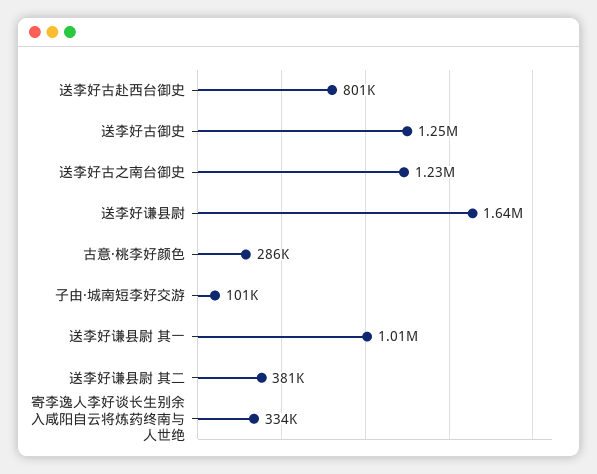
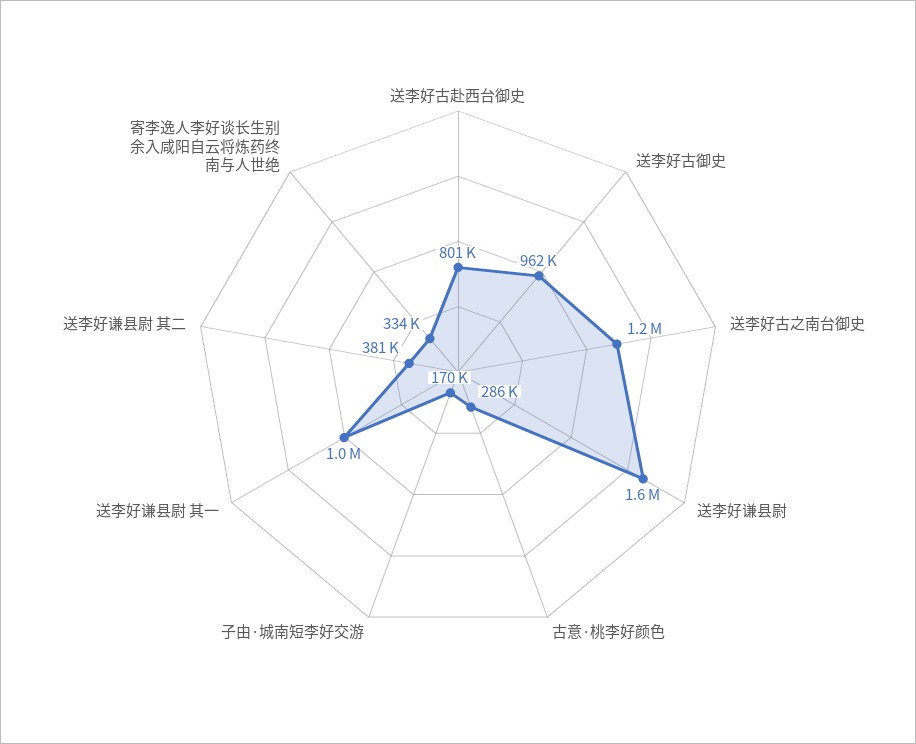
送李好古御史: 1250000 -> 962000
子由·城南短李好交游: 101000 -> 170000

